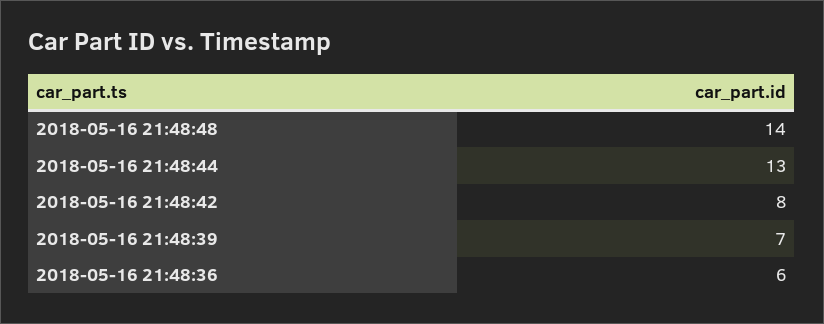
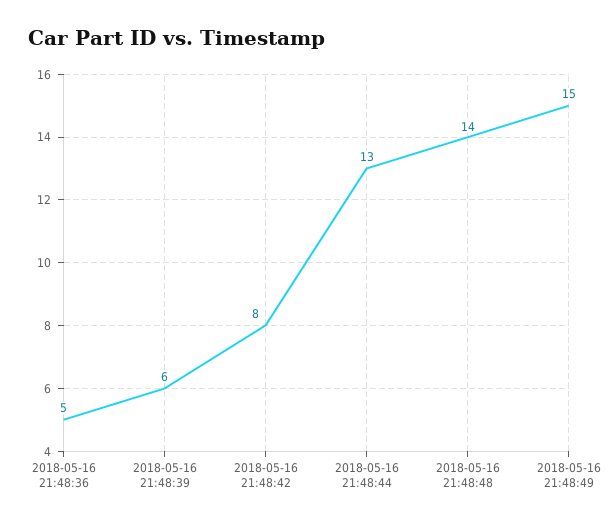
2018-05-16 21:48:39: 7 -> 6
2018-05-16 21:48:36: 6 -> 5
2018-05-16 21:48:49: none -> 15

